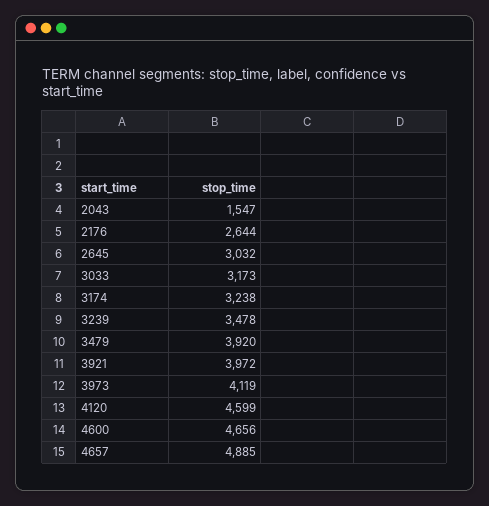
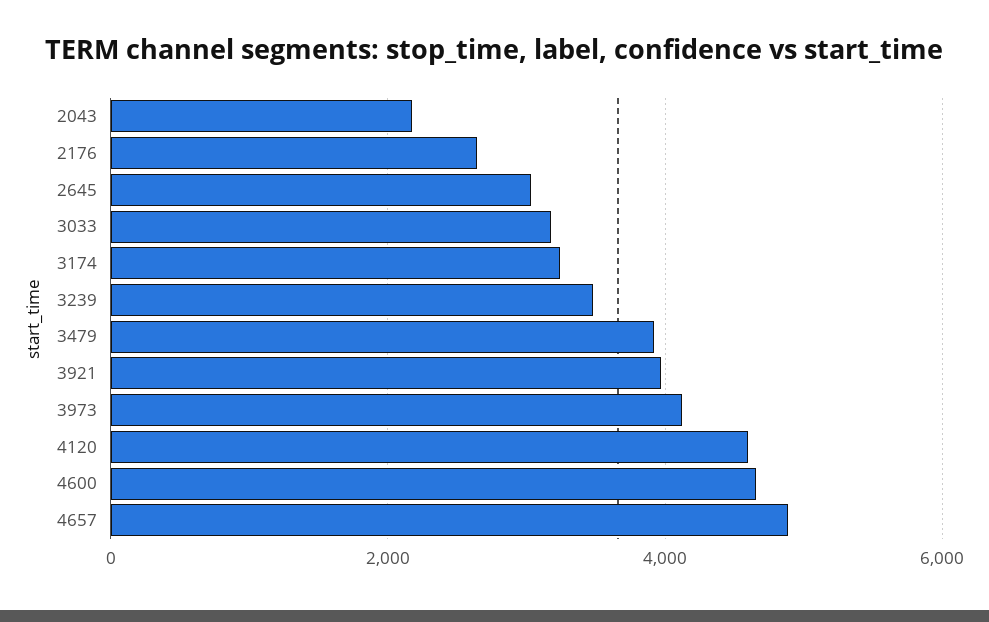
2043: 1547 -> 2200

